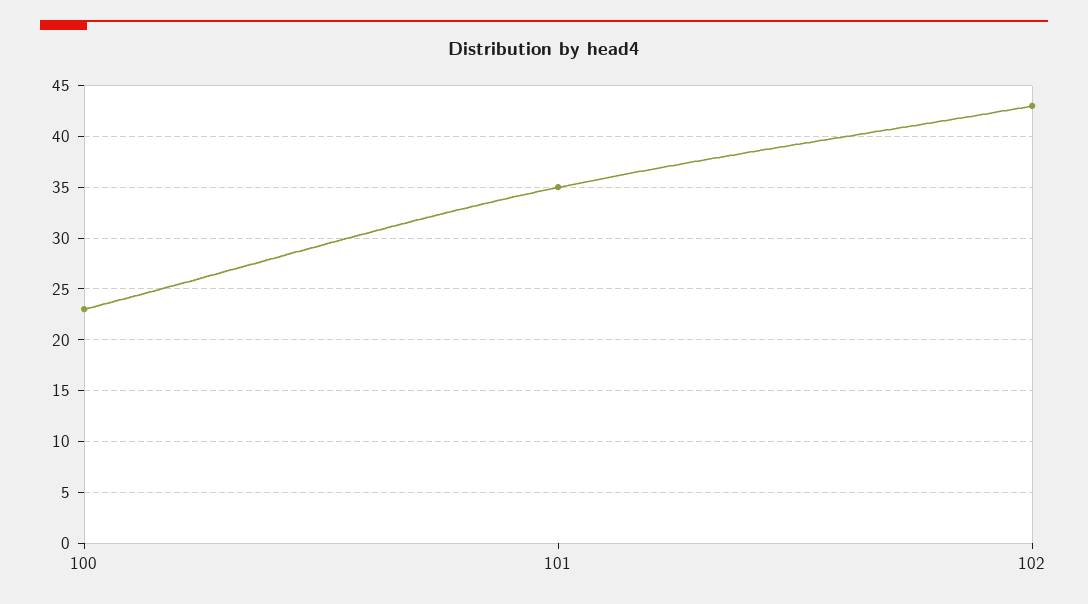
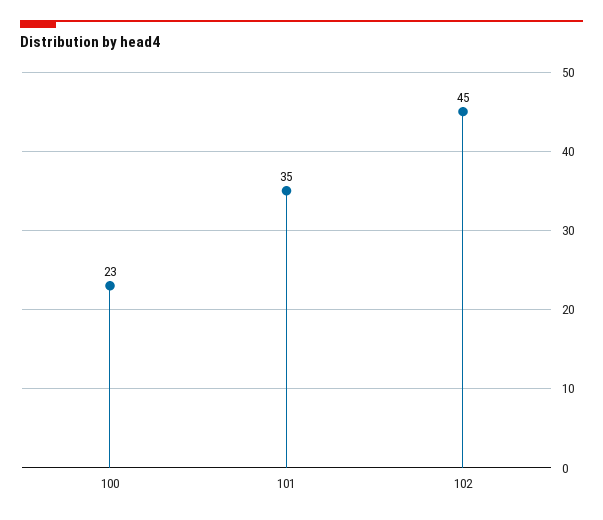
102: 43 -> 45

